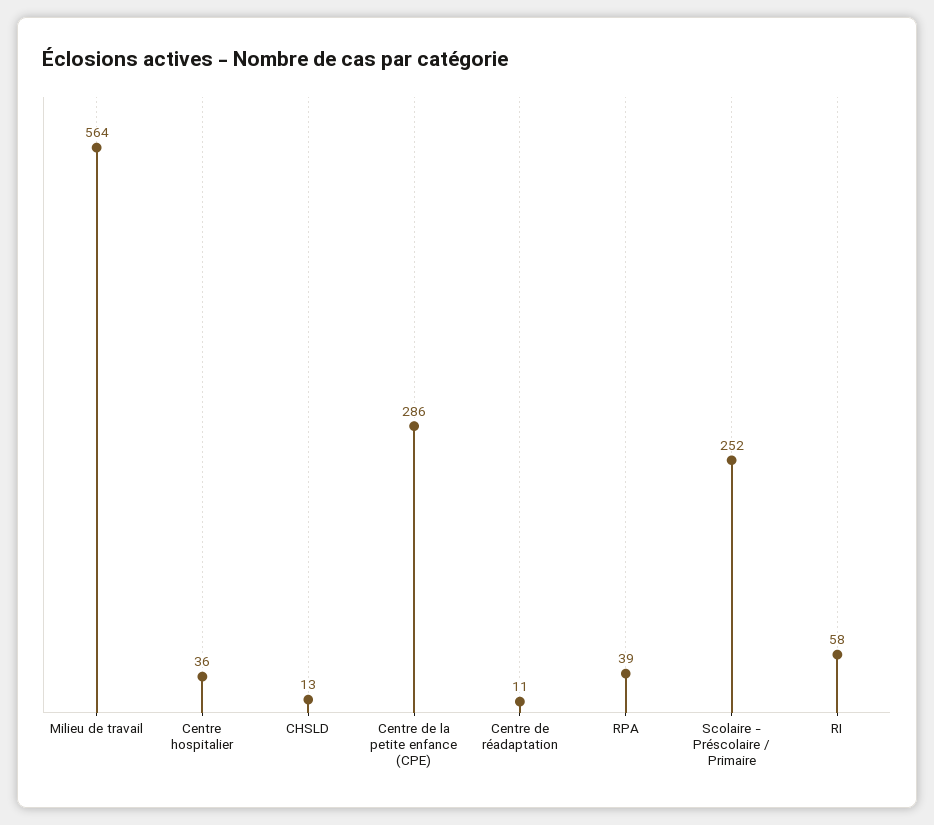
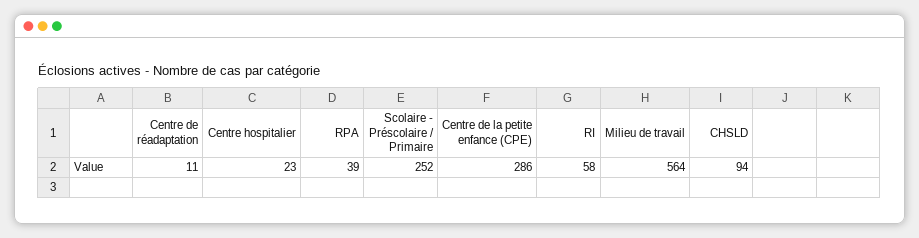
Centre hospitalier: 36 -> 23
CHSLD: 13 -> 94

